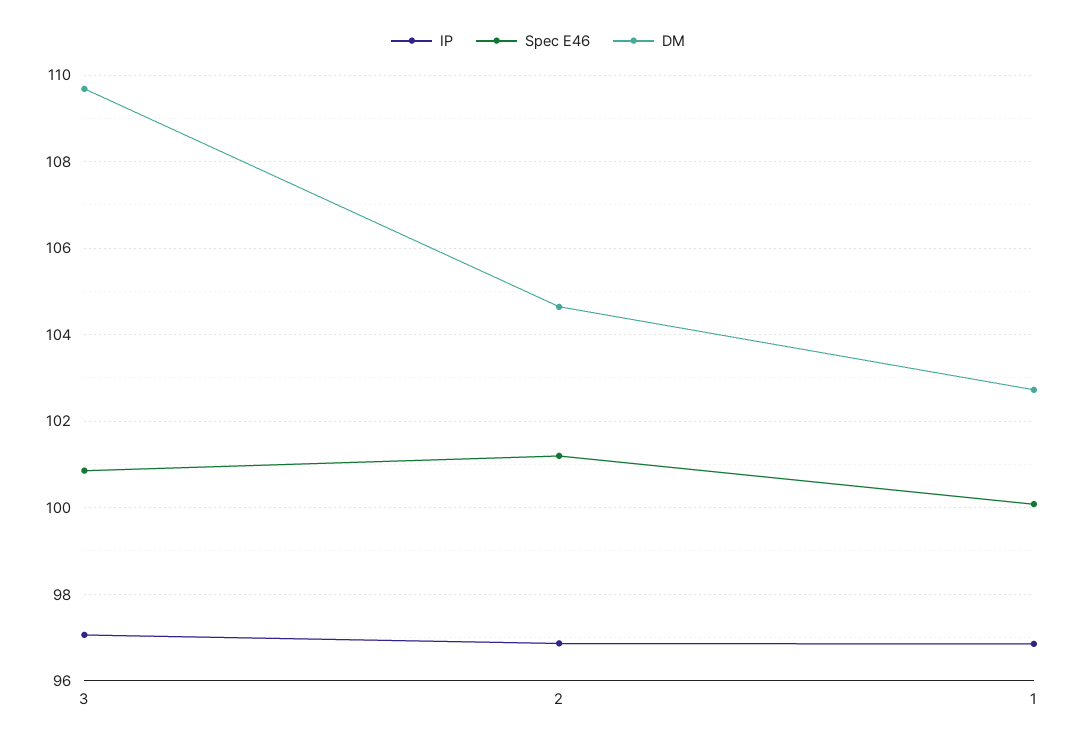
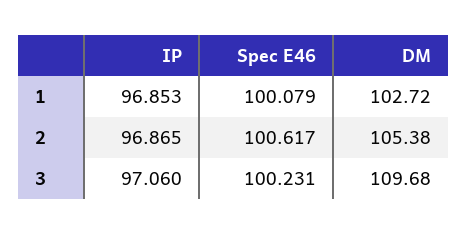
Spec E46, 3: 100.8 -> 100.231
Spec E46, 2: 101.2 -> 100.617
DM, 2: 104.6 -> 105.38

